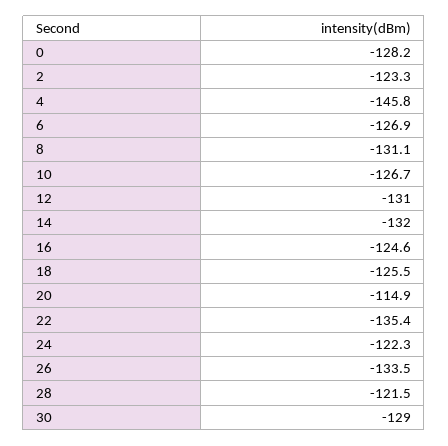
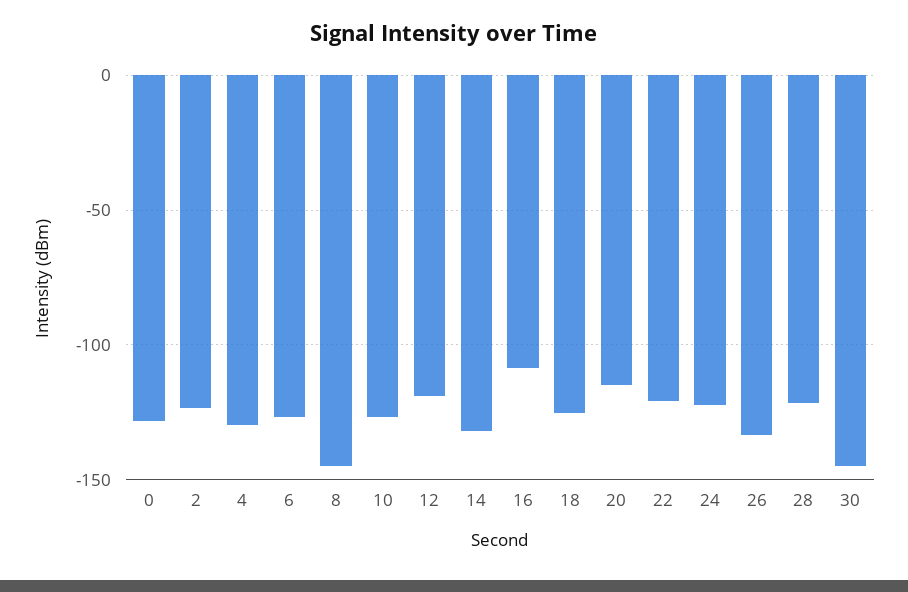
4: -145.8 -> -130
8: -131.1 -> -145
12: -131 -> -120
16: -124.6 -> -110
22: -135.4 -> -120
30: -129 -> -145

